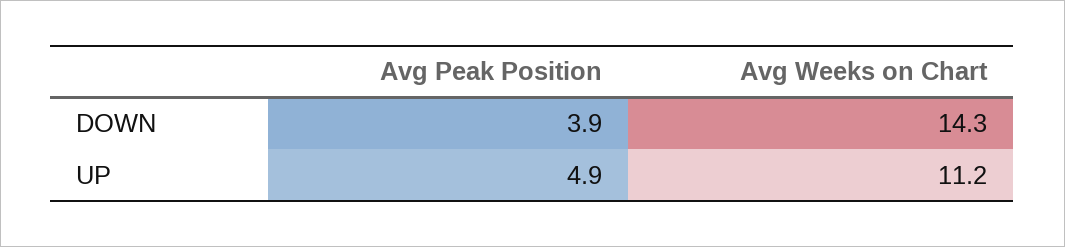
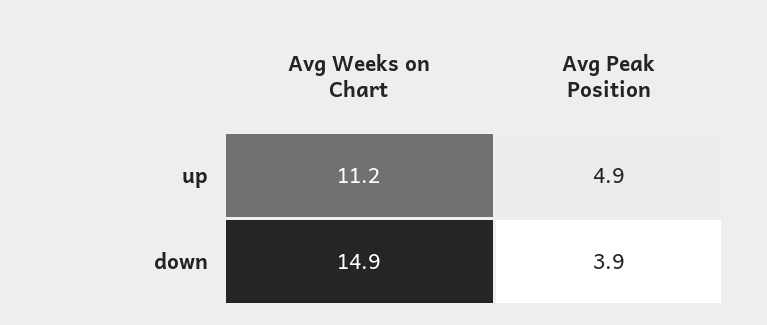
Avg Weeks on Chart, DOWN: 14.3 -> 14.9

